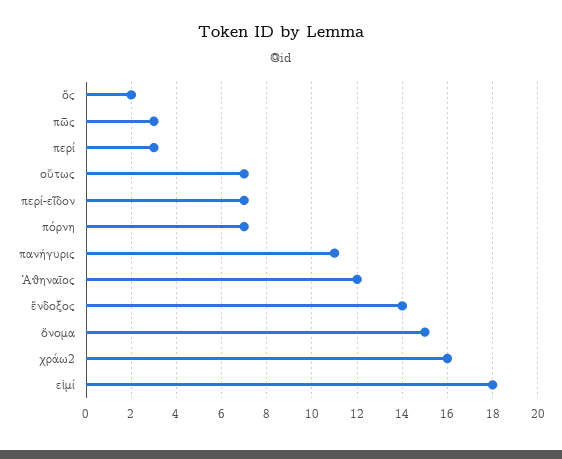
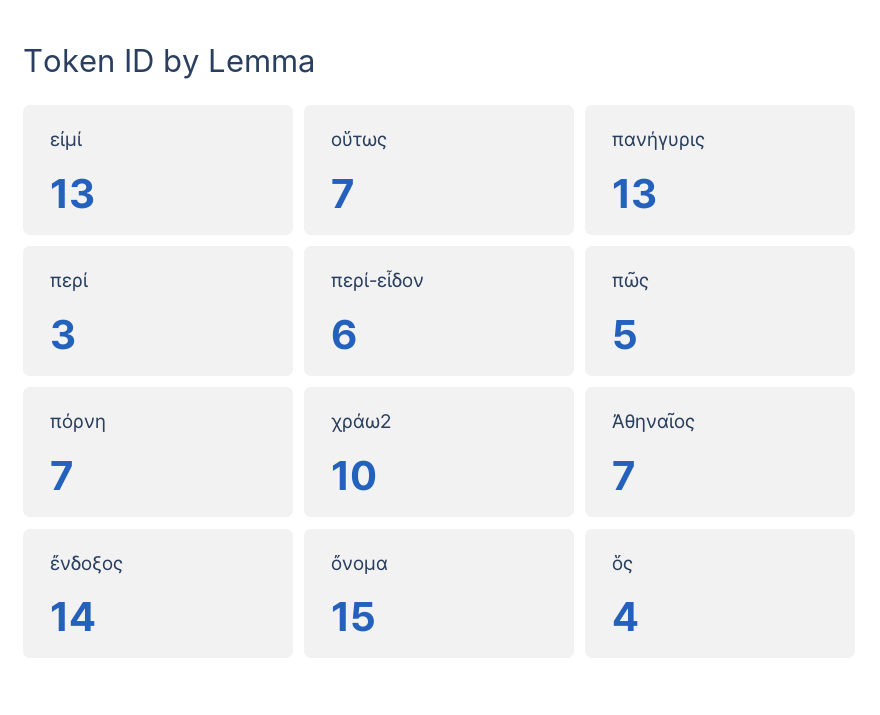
ὅς: 2 -> 4
πῶς: 3 -> 5
περί-εἶδον: 7 -> 6
πανήγυρις: 11 -> 13
Ἀθηναῖος: 12 -> 7
χράω2: 16 -> 10
εἰμί: 18 -> 13

